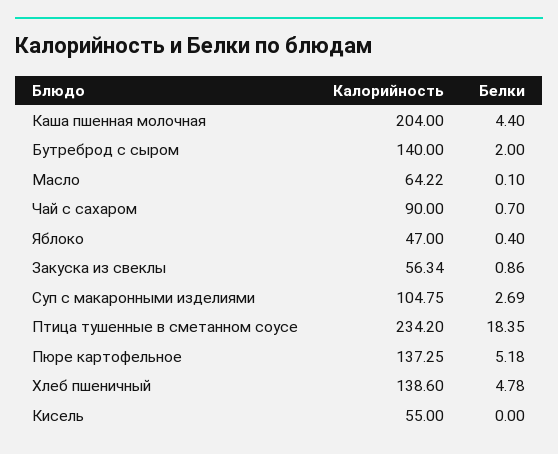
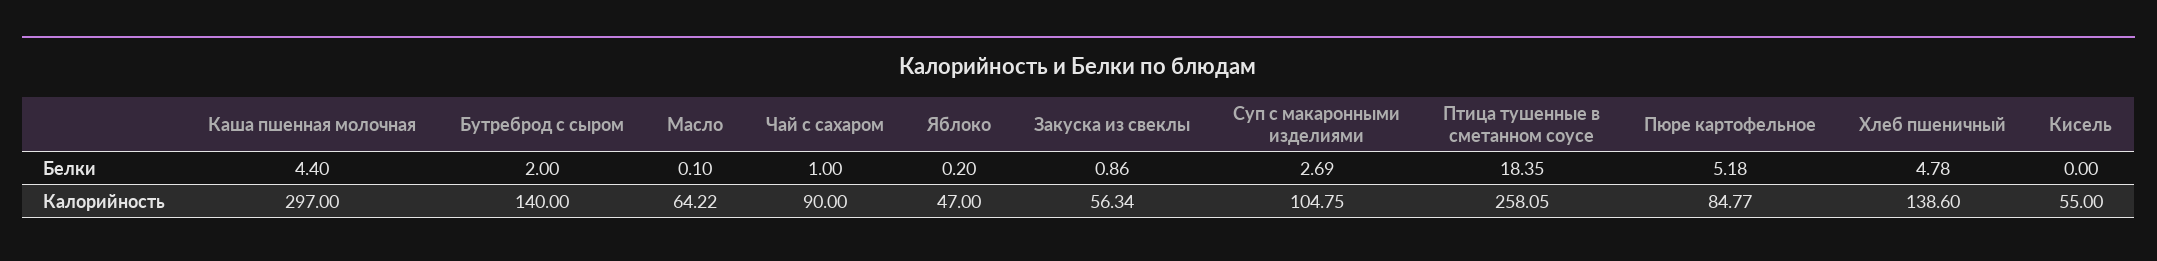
Калорийность, Каша пшенная молочная: 204 -> 297
Белки, Чай с сахаром: 0.7 -> 1
Белки, Яблоко: 0.4 -> 0.2
Калорийность, Птица тушенные в сметанном соусе: 234.2 -> 258.05
Калорийность, Пюре картофельное: 137.25 -> 84.77

